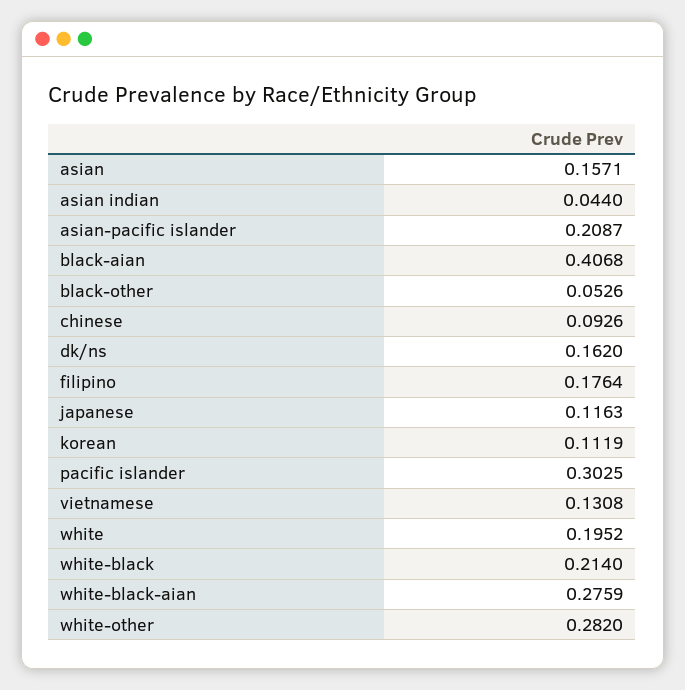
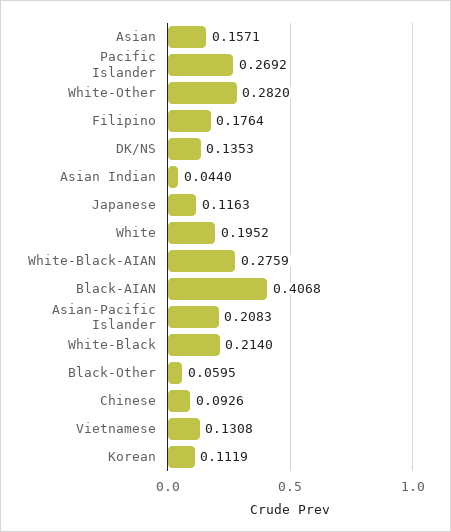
asian-pacific islander: 0.2087 -> 0.2083
black-other: 0.0526 -> 0.0595
dk/ns: 0.162 -> 0.1353
pacific islander: 0.3025 -> 0.2692

